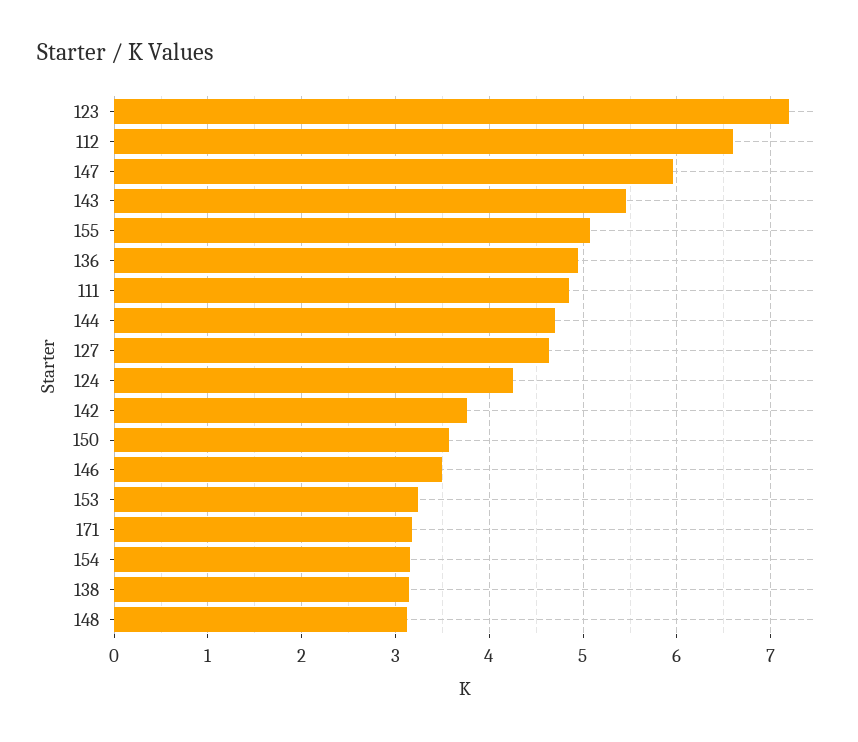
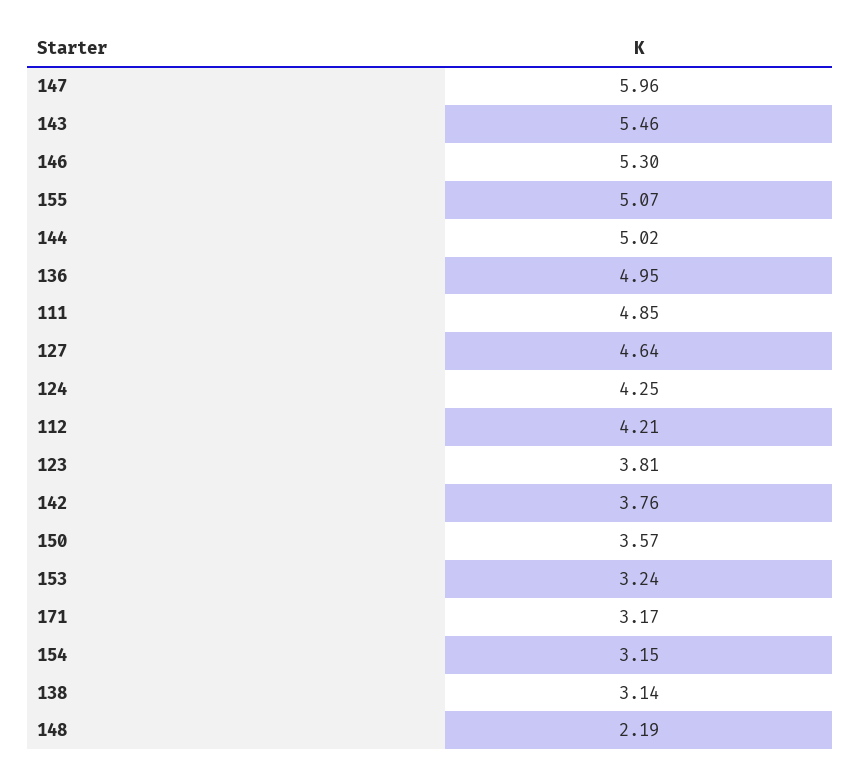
123: 7.2 -> 3.81
112: 6.6 -> 4.21
144: 4.7 -> 5.02
146: 3.5 -> 5.3
148: 3.1 -> 2.19

